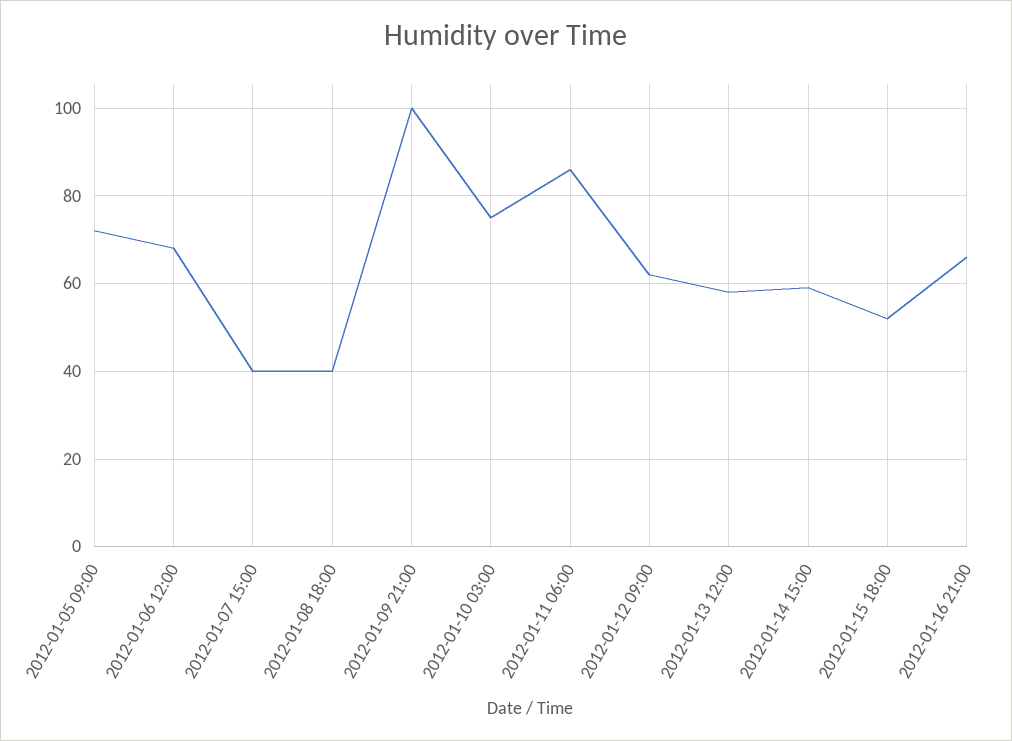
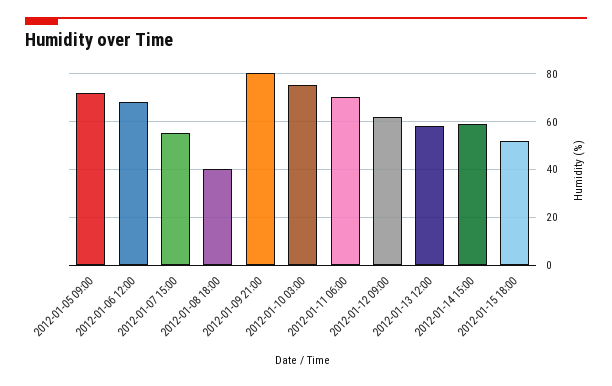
2012-01-07 15:00: 40 -> 55
2012-01-09 21:00: 100 -> 80
2012-01-11 06:00: 85 -> 70
2012-01-16 21:00: 65 -> none

